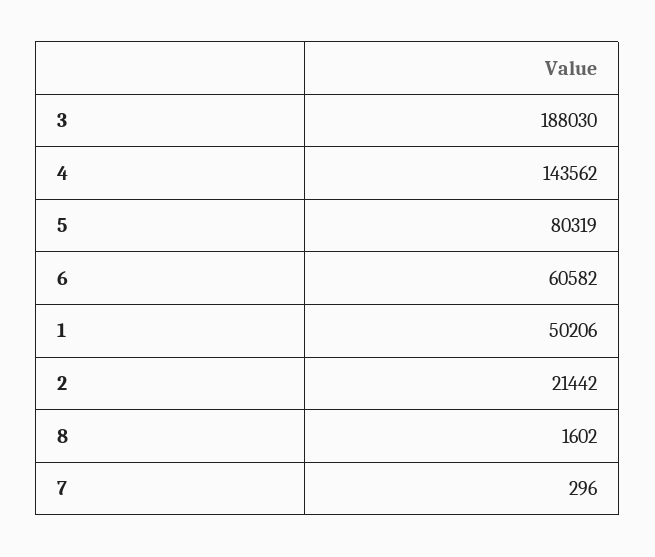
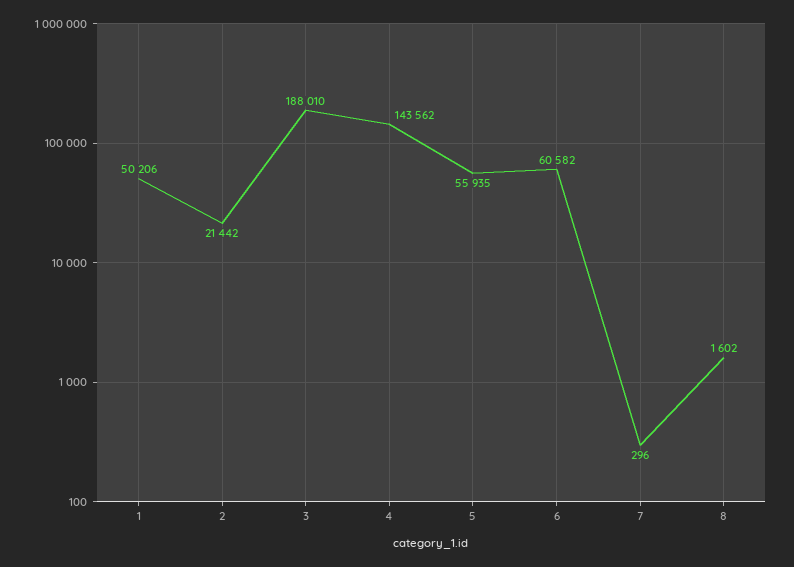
3: 188030 -> 188010
5: 80319 -> 55935

